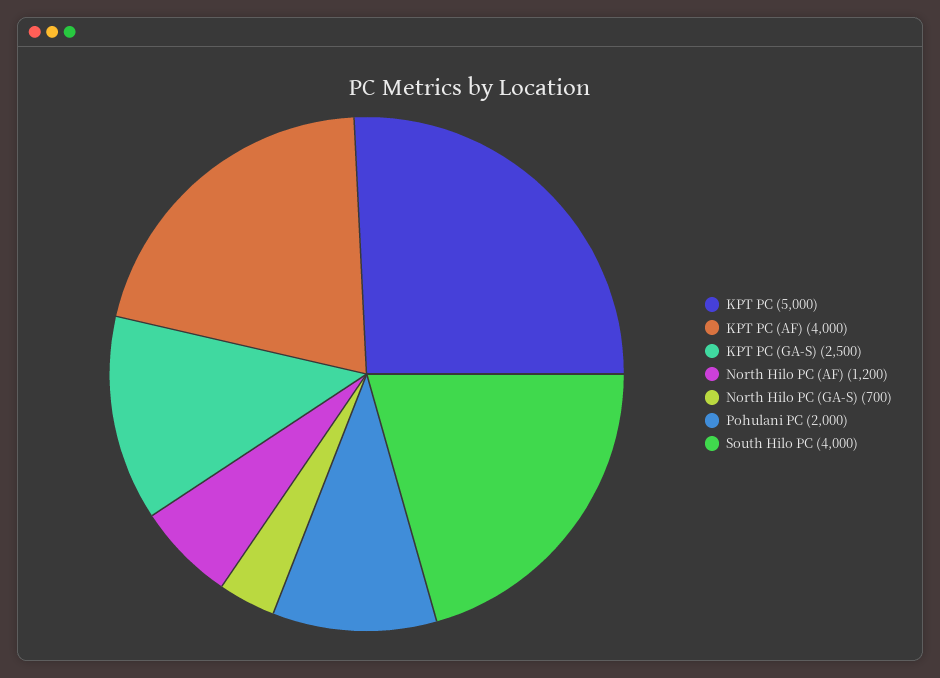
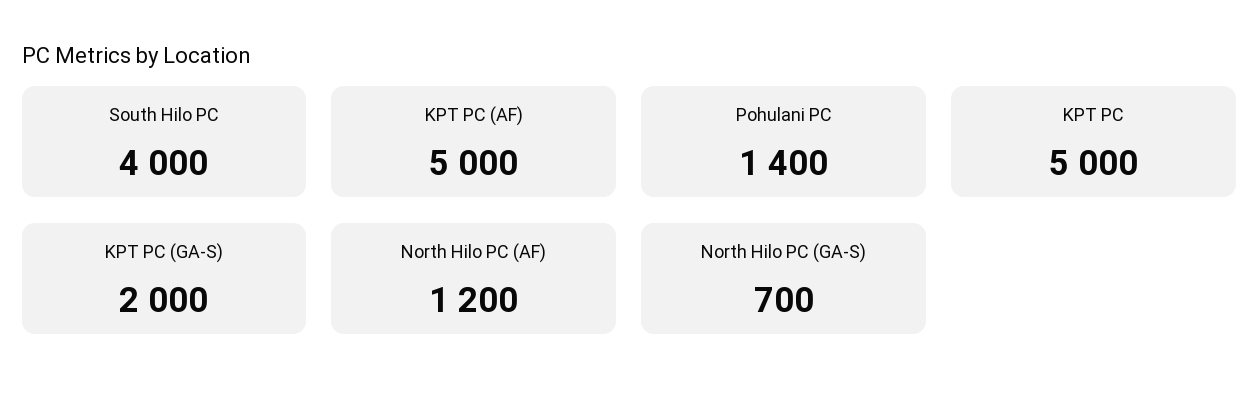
KPT PC (AF): 4000 -> 5000
KPT PC (GA-S): 2500 -> 2000
Pohulani PC: 2000 -> 1400

